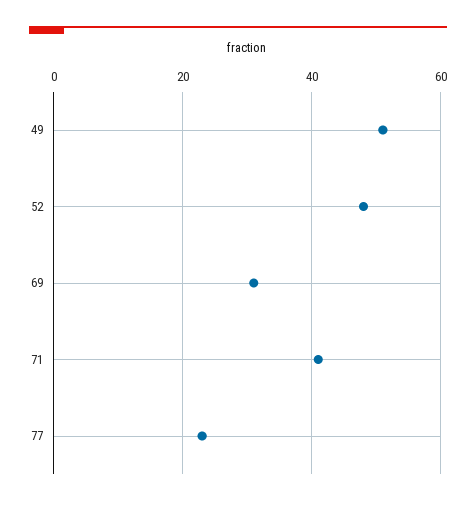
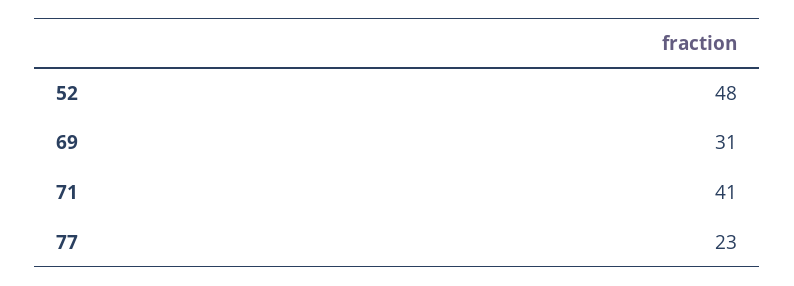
49: 50 -> none

